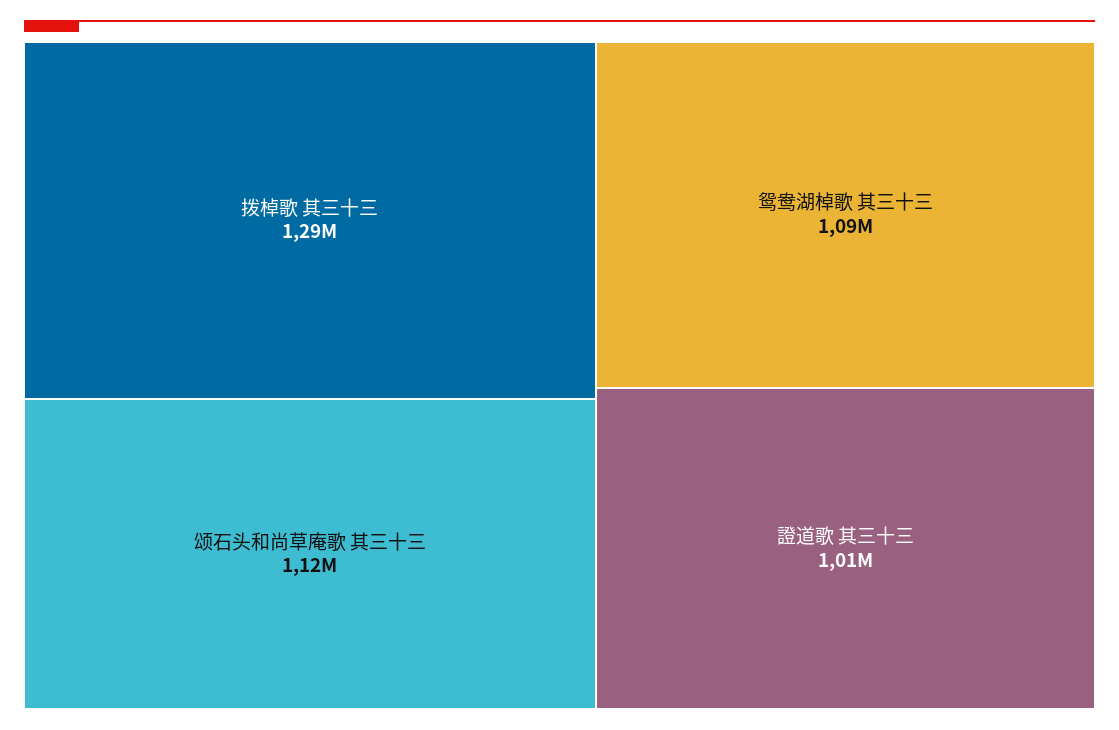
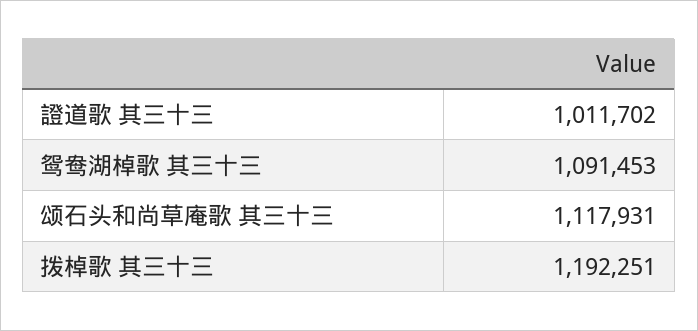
拨棹歌 其三十三: 1290000 -> 1192251

